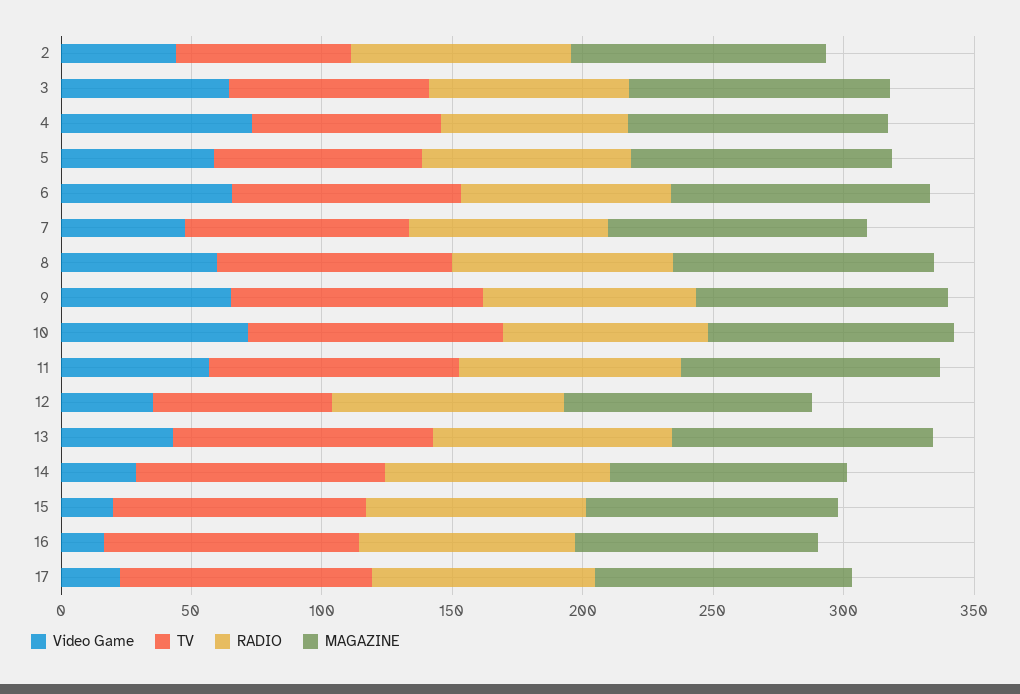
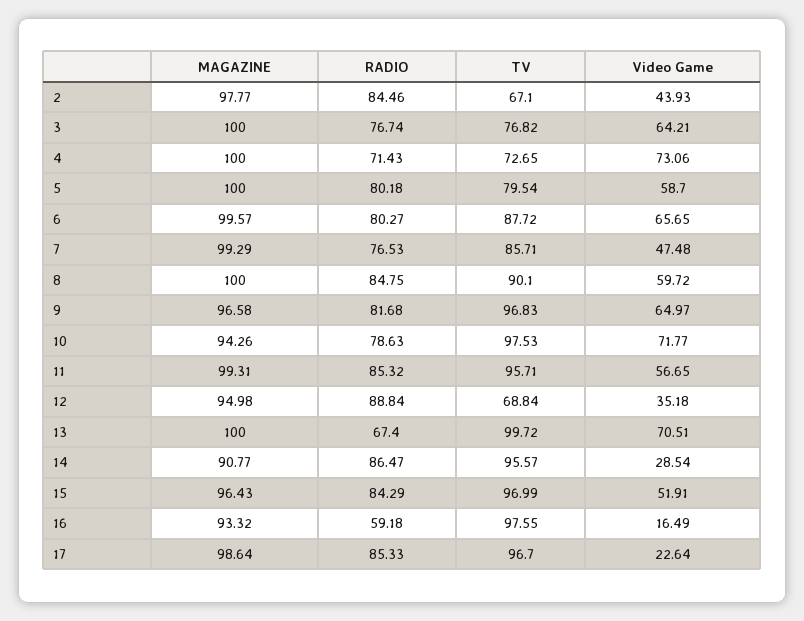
Video Game, 13: 40 -> 70.51
RADIO, 13: 90 -> 67.4
Video Game, 15: 20 -> 51.91
RADIO, 16: 80 -> 59.18

